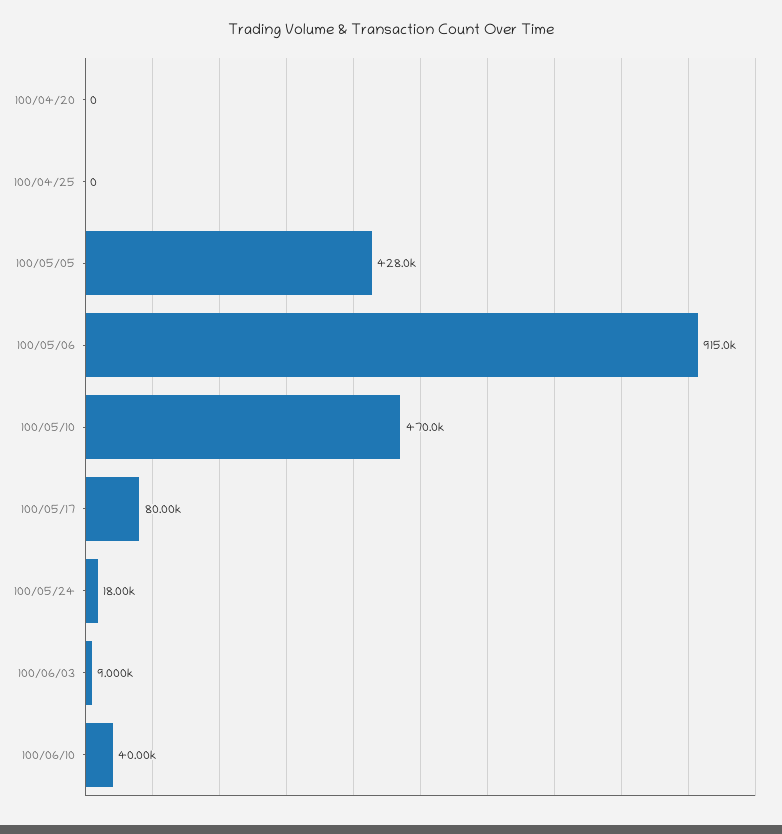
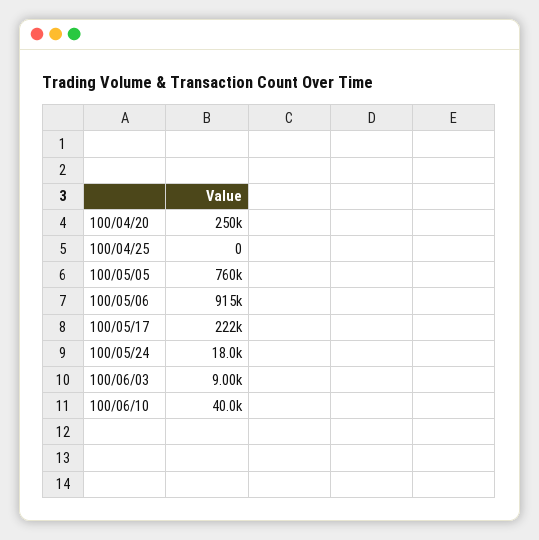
100/04/20: 0 -> 250000
100/05/05: 428000 -> 760000
100/05/10: 470000 -> none
100/05/17: 80000 -> 222000

